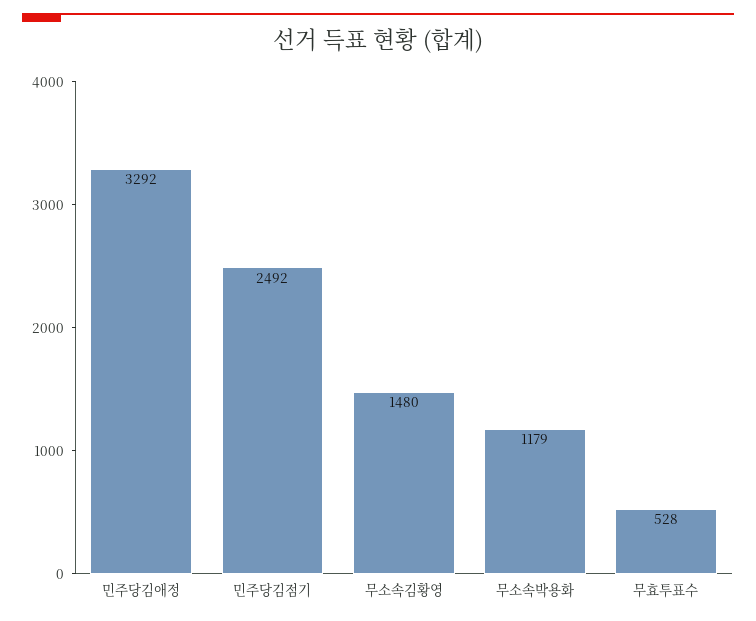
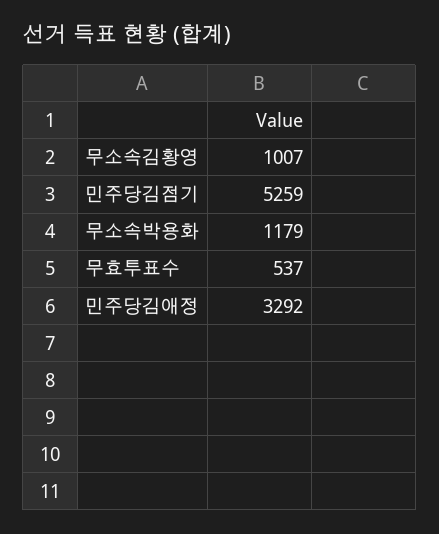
민주당김점기: 2492 -> 5259
무소속김황영: 1480 -> 1007
무효투표수: 528 -> 537

